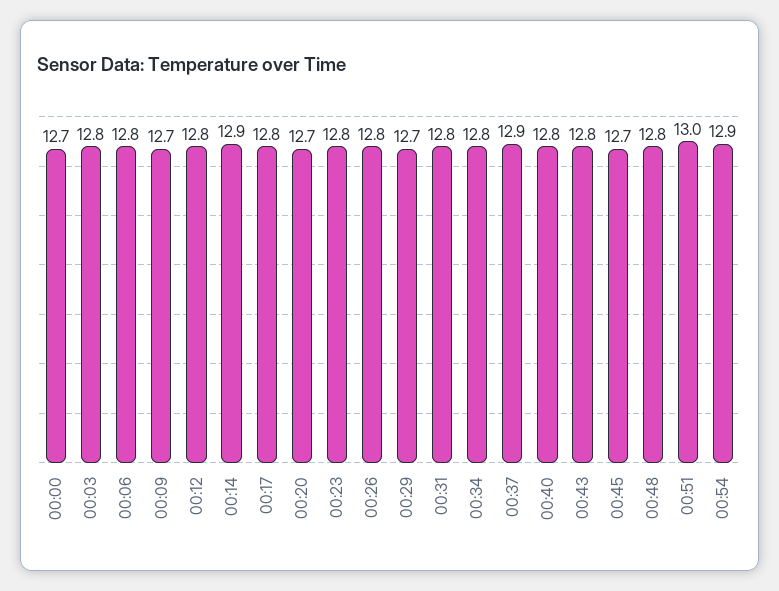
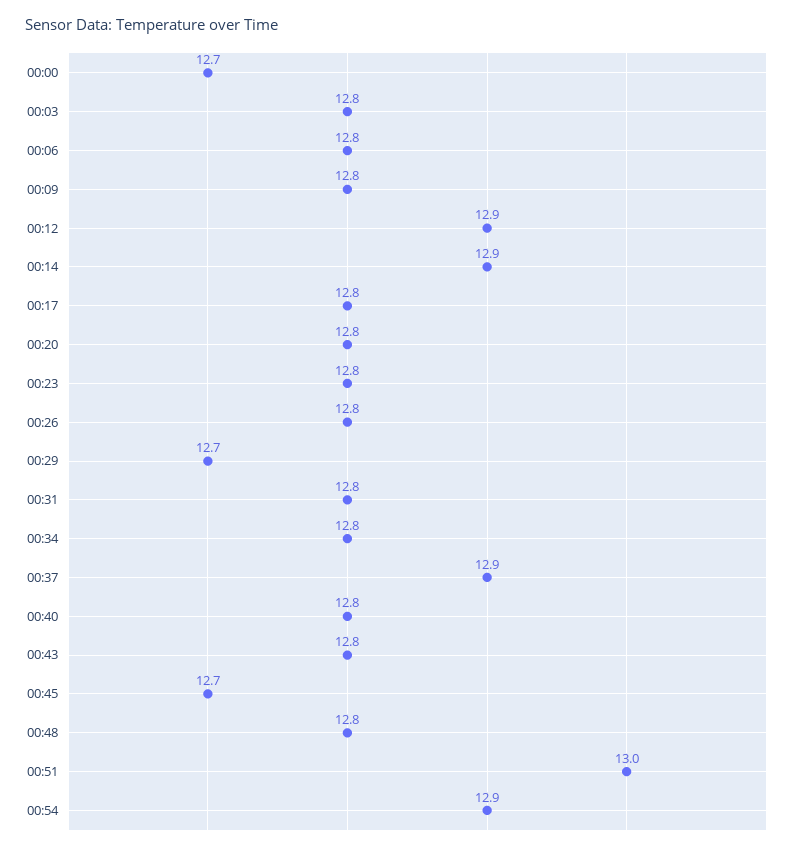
00:09: 12.7 -> 12.8
00:12: 12.8 -> 12.9
00:20: 12.7 -> 12.8

